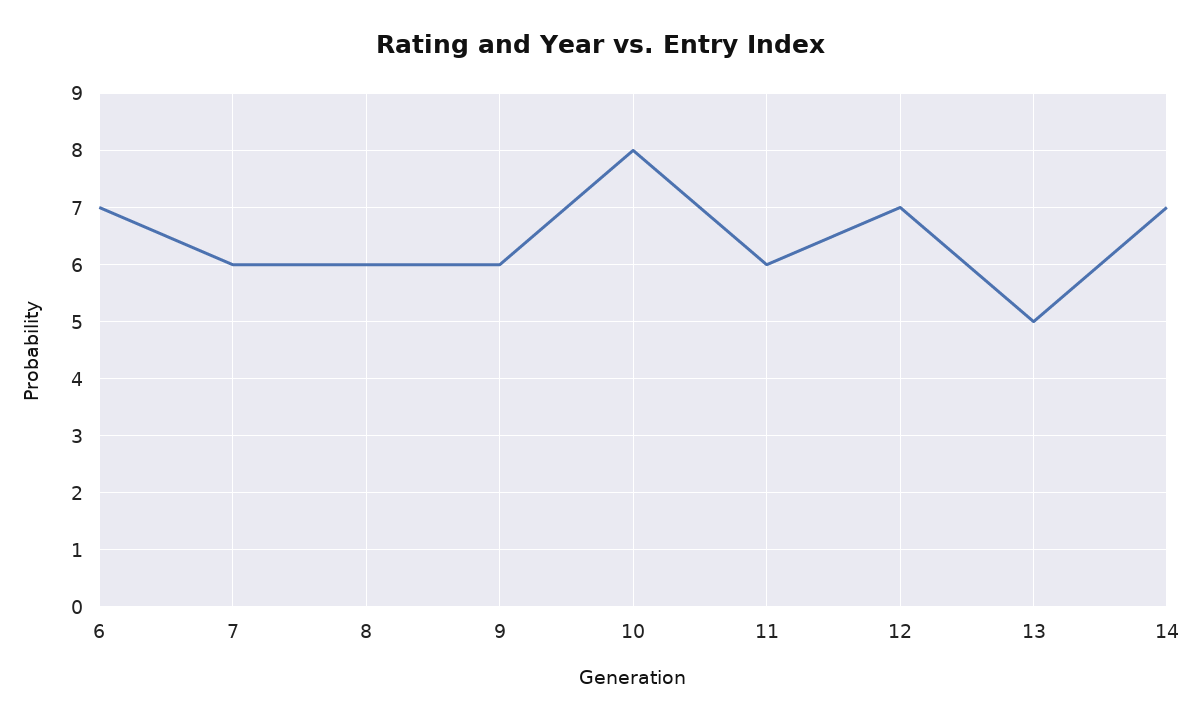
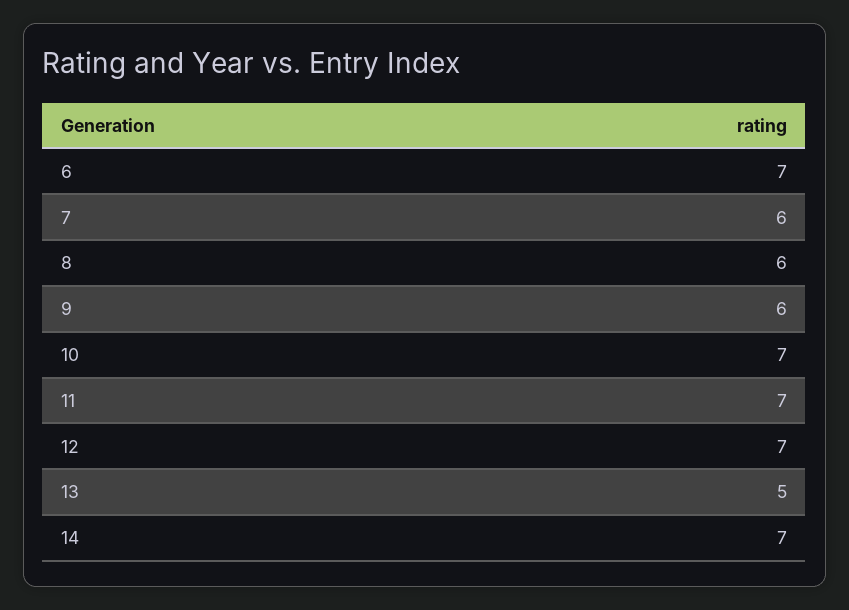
10: 8 -> 7
11: 6 -> 7

